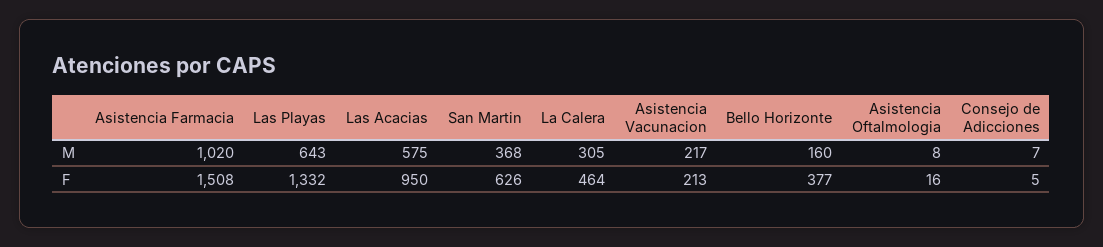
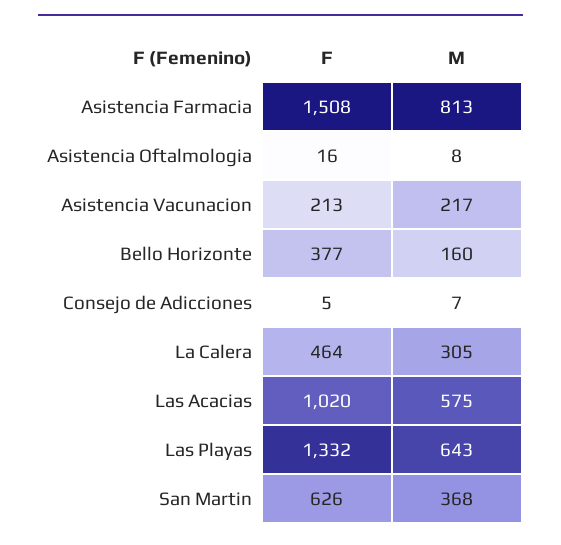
Asistencia Farmacia, M: 1020 -> 813
Las Acacias, F: 950 -> 1020

